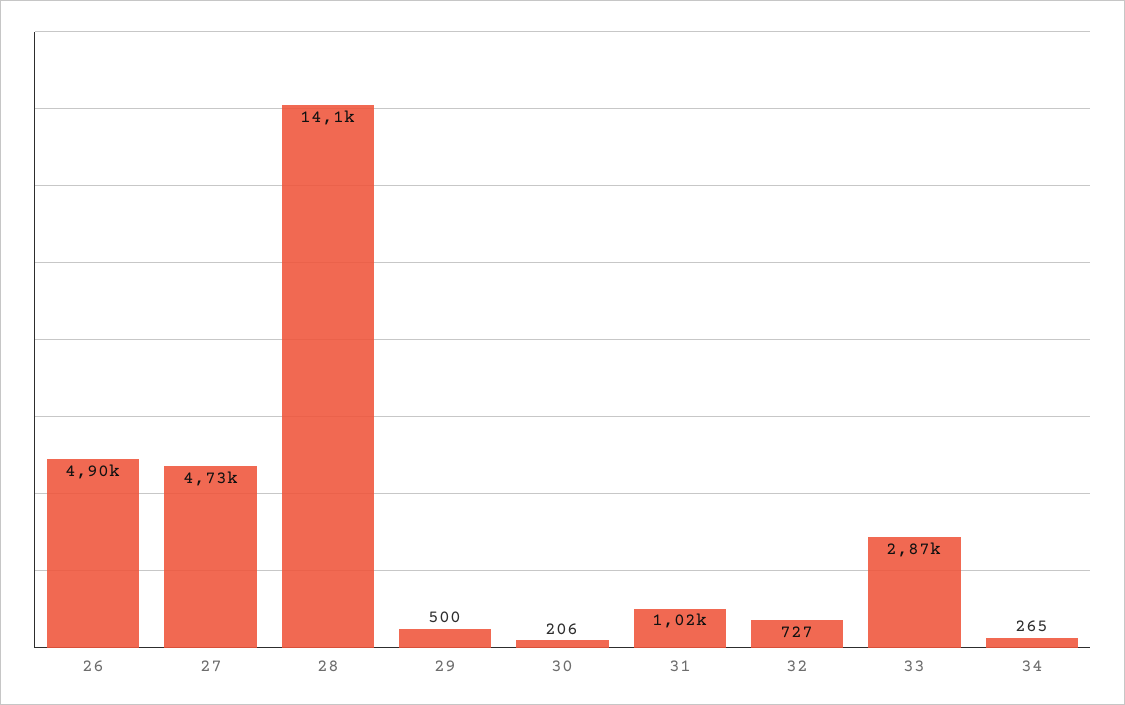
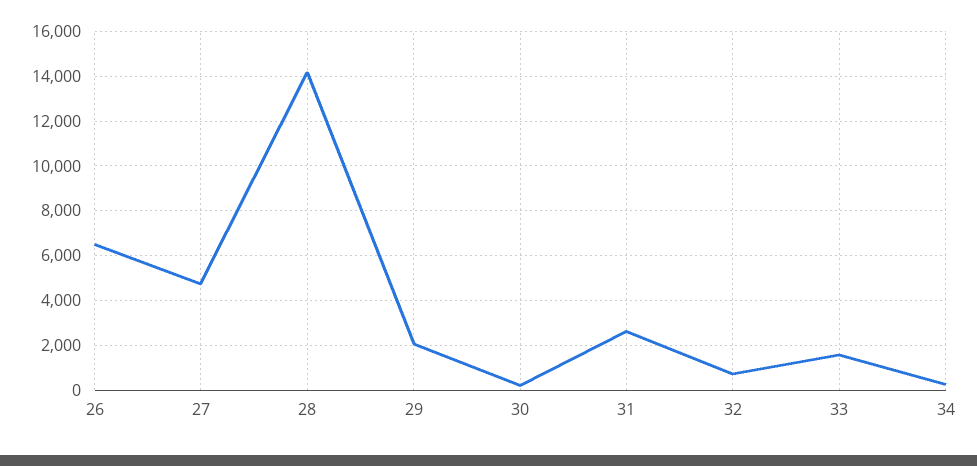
26: 4900 -> 6500
29: 500 -> 2000
31: 1020 -> 2500
33: 2870 -> 1500

